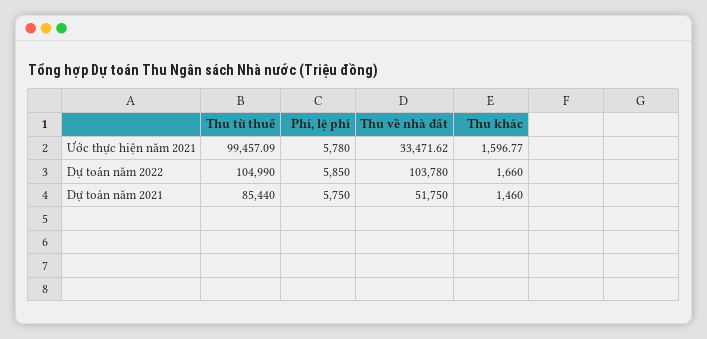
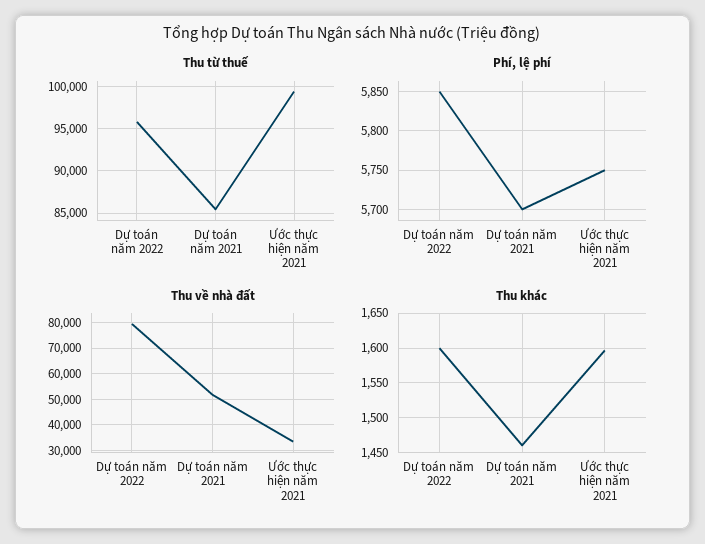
Phí, lệ phí, Ước thực hiện năm 2021: 5780 -> 5750
Thu từ thuế, Dự toán năm 2022: 104990 -> 96000
Thu về nhà đất, Dự toán năm 2022: 103780 -> 80000
Thu khác, Dự toán năm 2022: 1660 -> 1600
Phí, lệ phí, Dự toán năm 2021: 5750 -> 5700

